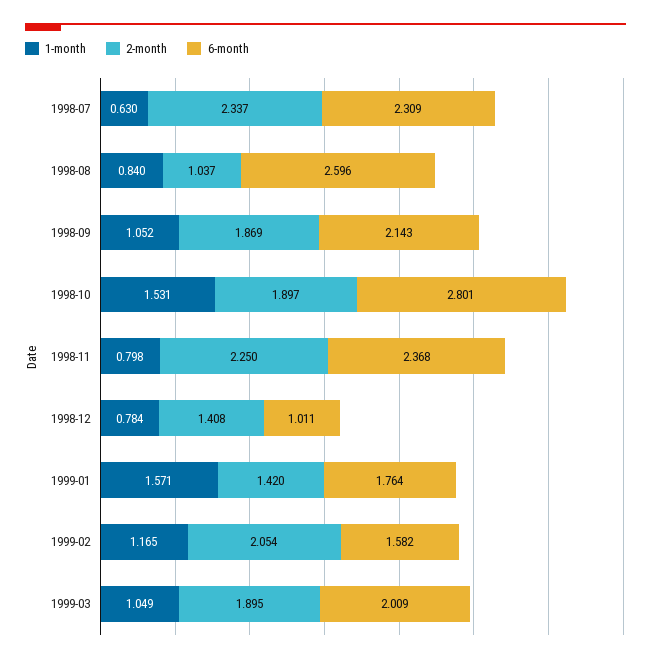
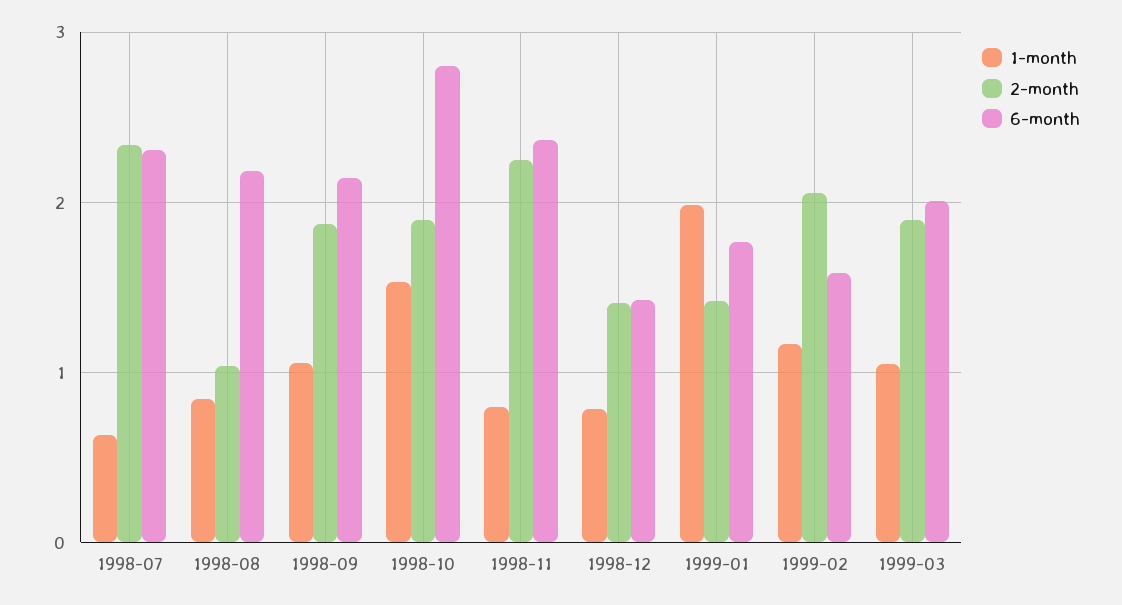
6-month, 1998-08: 2.596 -> 2.2
6-month, 1998-12: 1.011 -> 1.4
1-month, 1999-01: 1.571 -> 2

